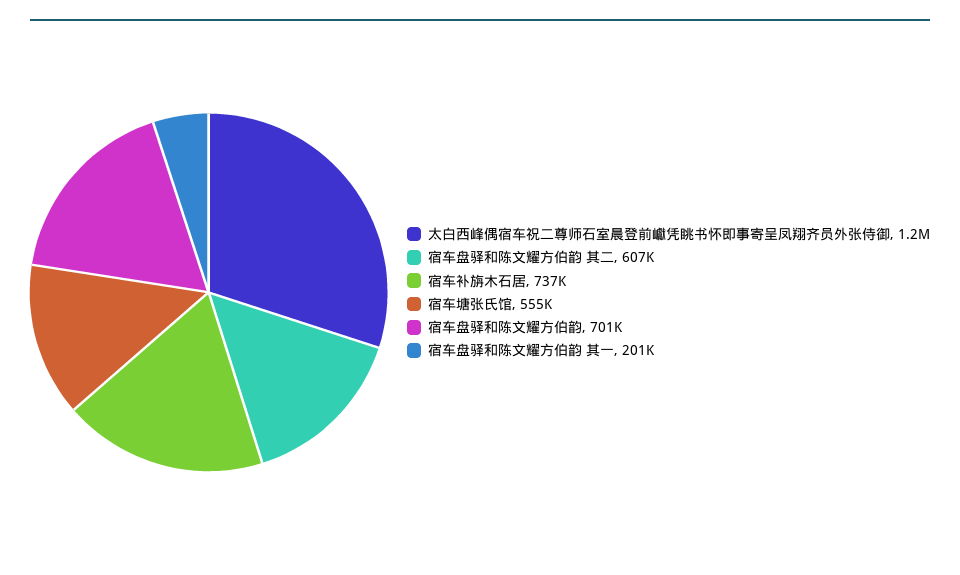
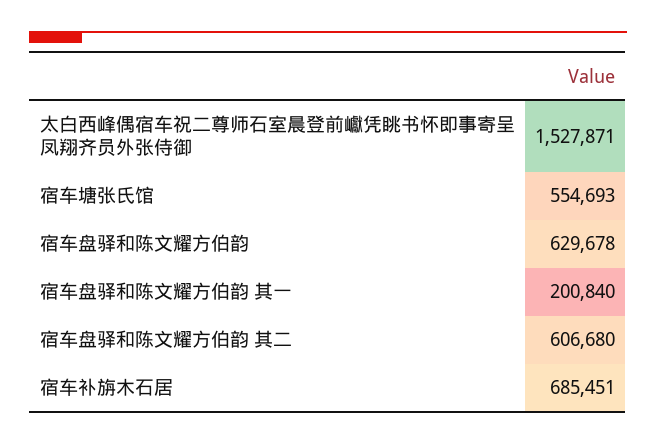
太白西峰偶宿车祝二尊师石室晨登前巘凭眺书怀即事寄呈凤翔齐员外张侍御: 1200000 -> 1527871
宿车补旃木石居: 737000 -> 685451
宿车盘驿和陈文耀方伯韵: 701000 -> 629678

